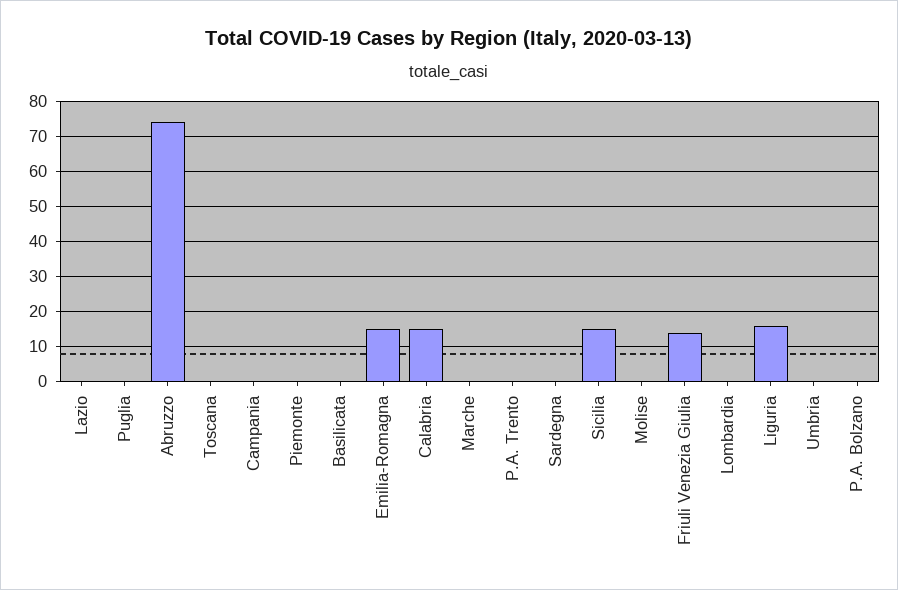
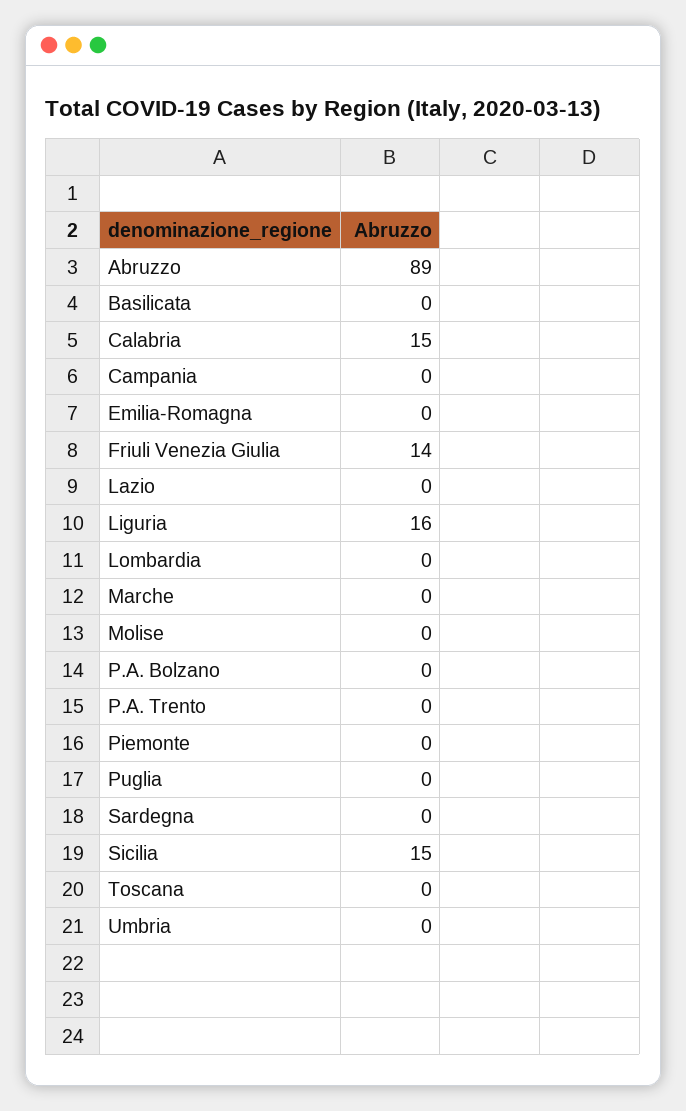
Abruzzo: 75 -> 89
Emilia-Romagna: 15 -> 0

